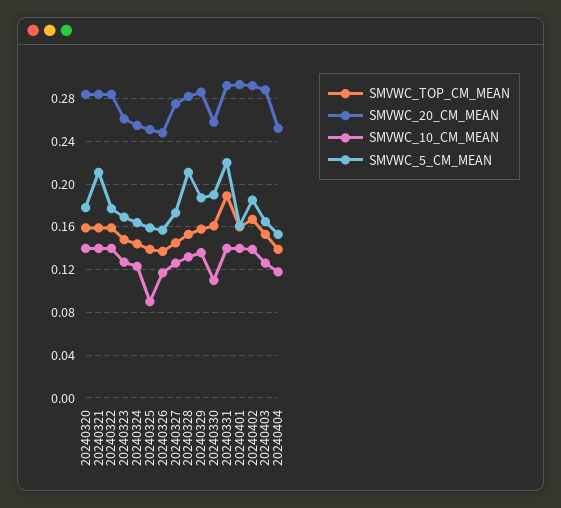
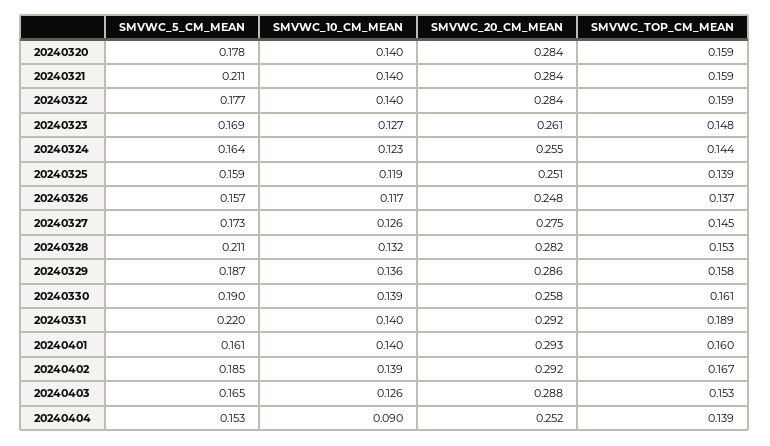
SMVWC_10_CM_MEAN, 20240325: 0.09 -> 0.119
SMVWC_10_CM_MEAN, 20240330: 0.11 -> 0.139
SMVWC_10_CM_MEAN, 20240404: 0.12 -> 0.09

